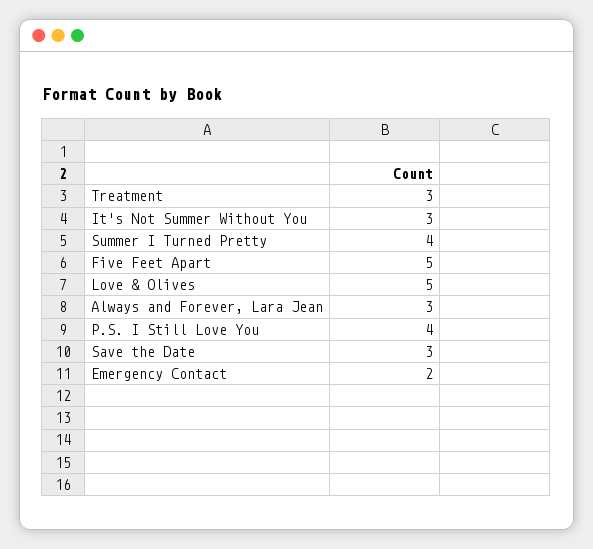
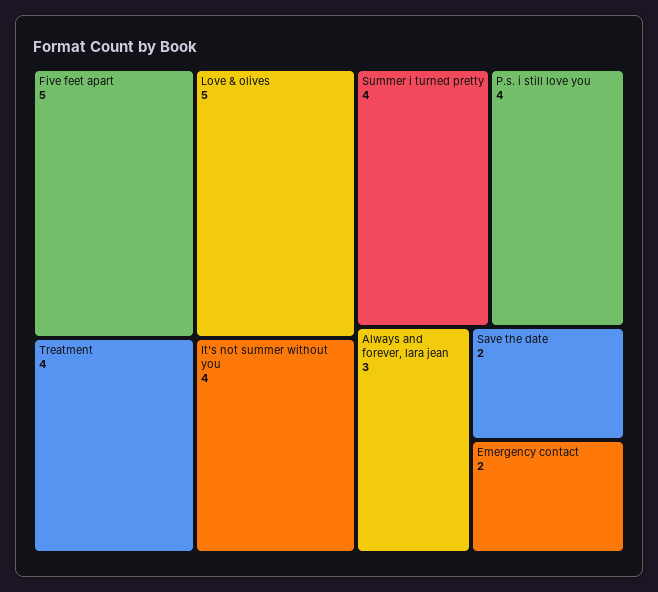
Treatment: 3 -> 4
It's Not Summer Without You: 3 -> 4
Save the Date: 3 -> 2

